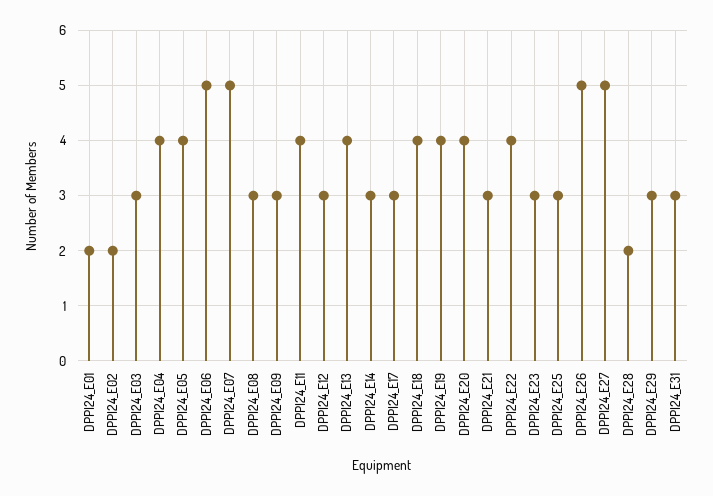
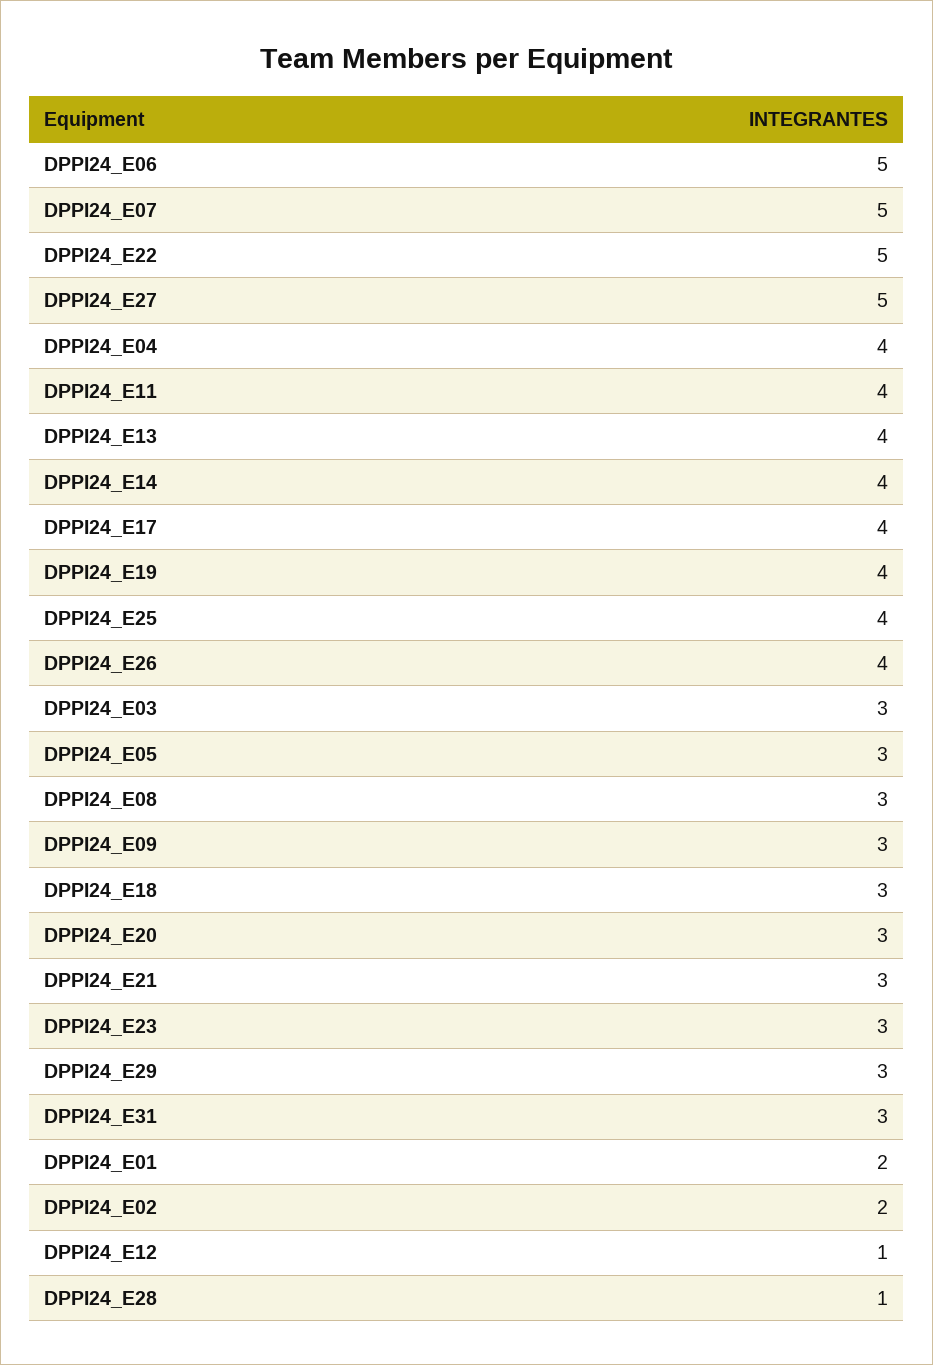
DPPI24_E05: 4 -> 3
DPPI24_E12: 3 -> 1
DPPI24_E14: 3 -> 4
DPPI24_E17: 3 -> 4
DPPI24_E18: 4 -> 3
DPPI24_E20: 4 -> 3
DPPI24_E22: 4 -> 5
DPPI24_E25: 3 -> 4
DPPI24_E26: 5 -> 4
DPPI24_E28: 2 -> 1

